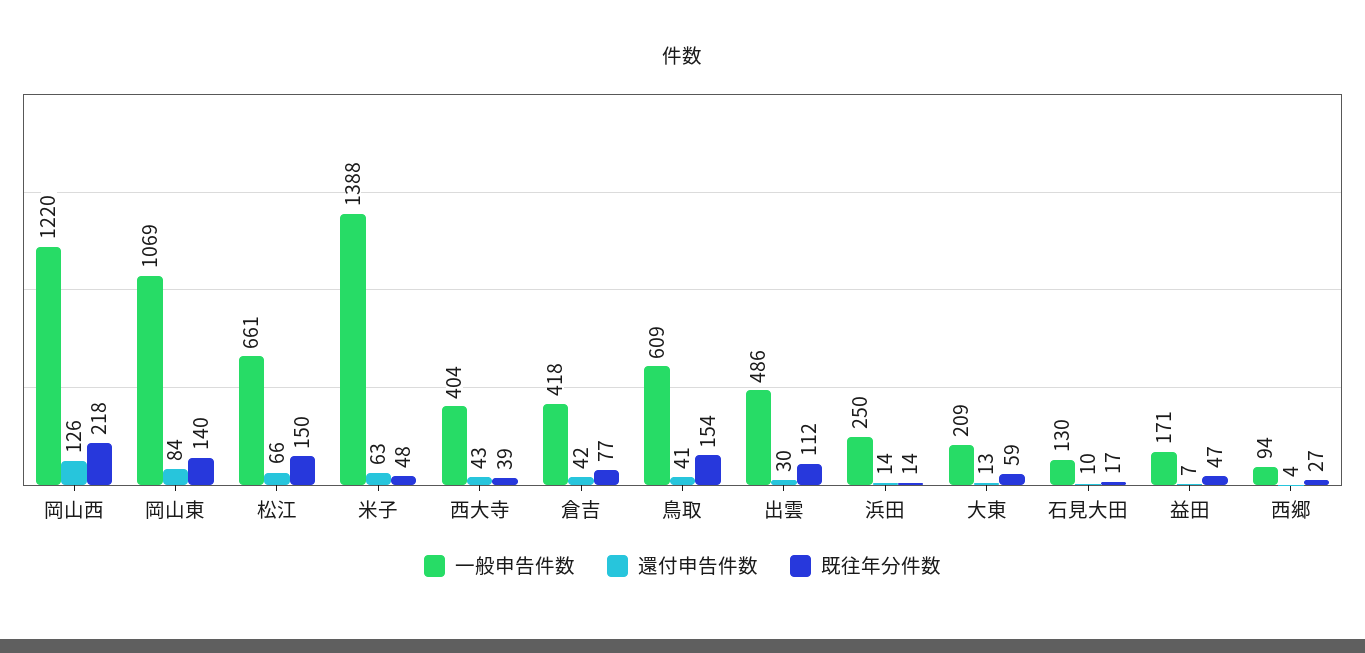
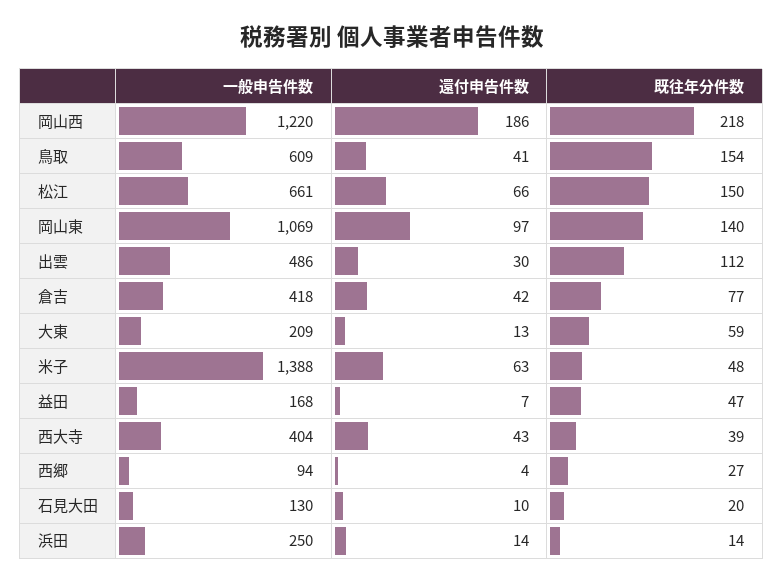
還付申告件数, 岡山西: 126 -> 186
還付申告件数, 岡山東: 84 -> 97
既往年分件数, 石見大田: 17 -> 20
一般申告件数, 益田: 171 -> 168

